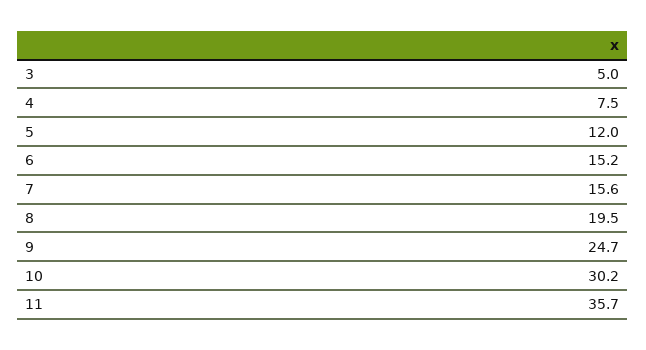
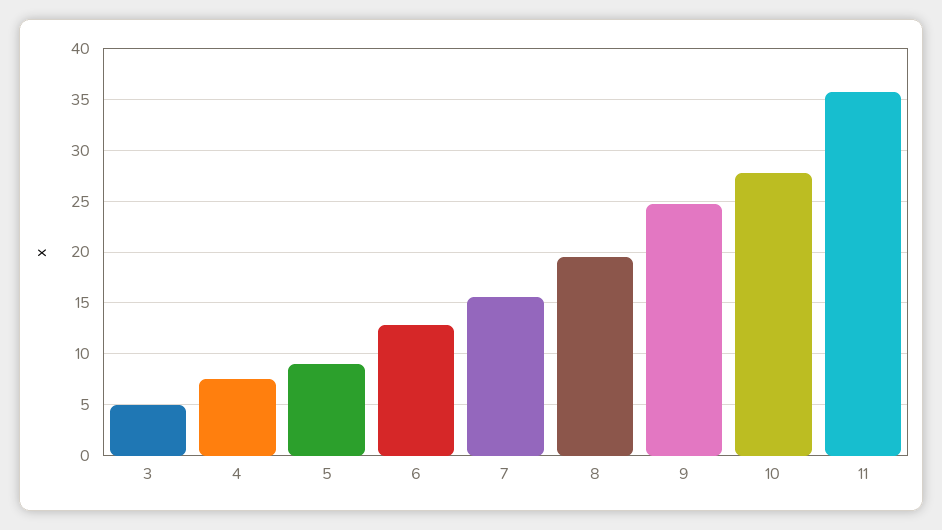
5: 12 -> 9
6: 15.2 -> 13
10: 30.2 -> 28

